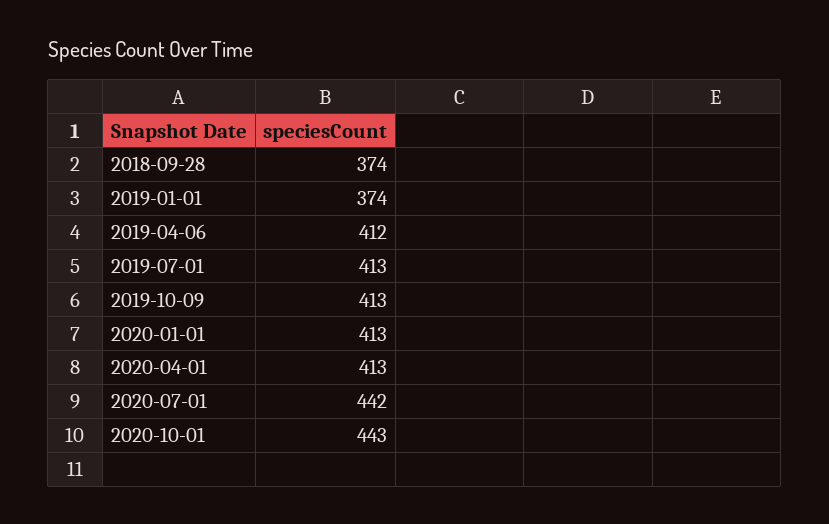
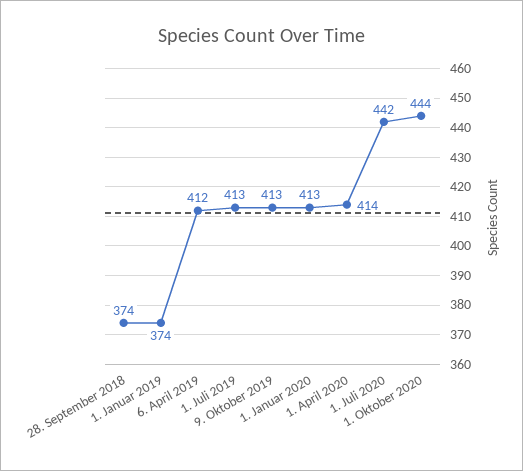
2020-04-01: 413 -> 414
2020-10-01: 443 -> 444

